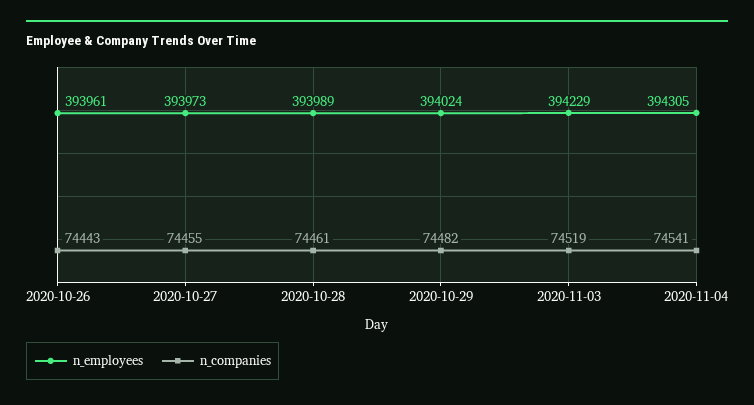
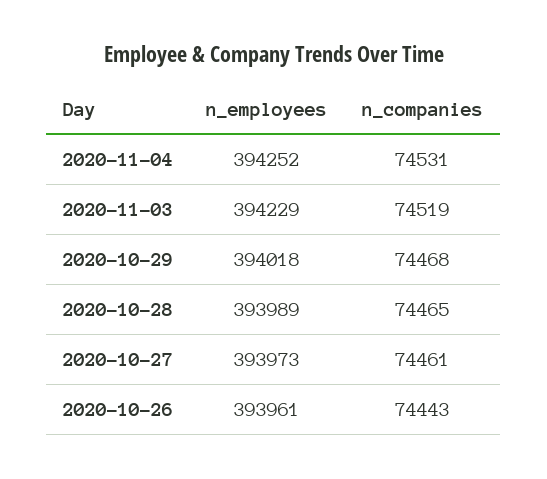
n_companies, 2020-10-27: 74455 -> 74461
n_companies, 2020-10-28: 74461 -> 74465
n_employees, 2020-10-29: 394024 -> 394018
n_companies, 2020-10-29: 74482 -> 74468
n_employees, 2020-11-04: 394305 -> 394252
n_companies, 2020-11-04: 74541 -> 74531

